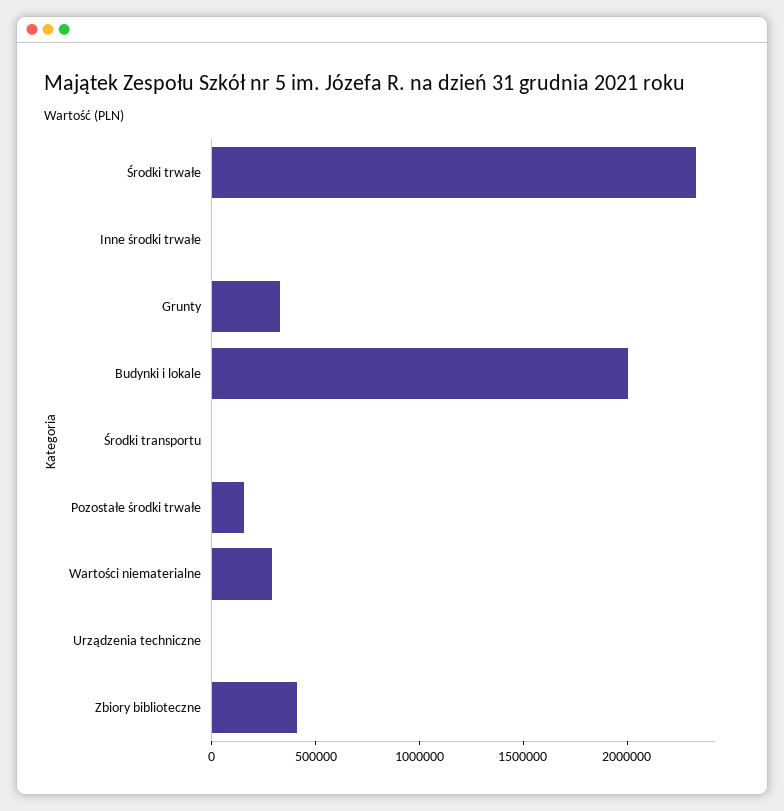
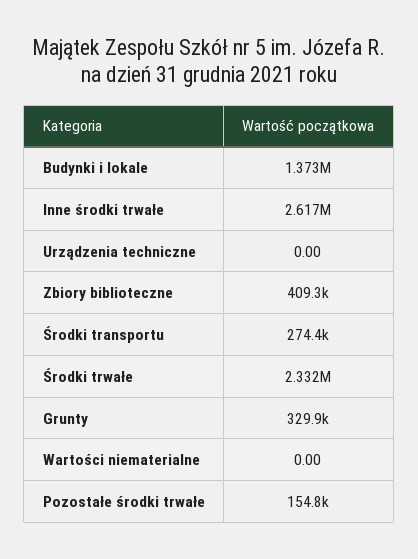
Inne środki trwałe: 0 -> 2617000
Budynki i lokale: 2000000 -> 1373000
Środki transportu: 0 -> 274400
Wartości niematerialne: 300000 -> 0

